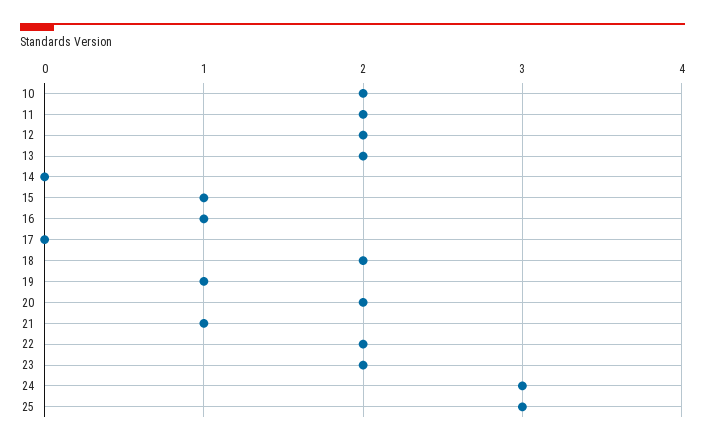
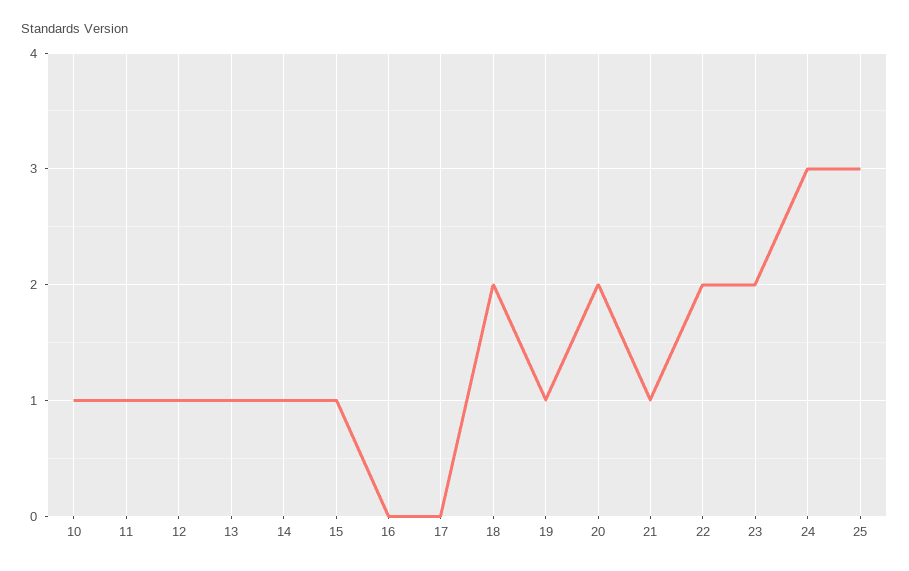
10: 2 -> 1
11: 2 -> 1
12: 2 -> 1
13: 2 -> 1
14: 0 -> 1
16: 1 -> 0

